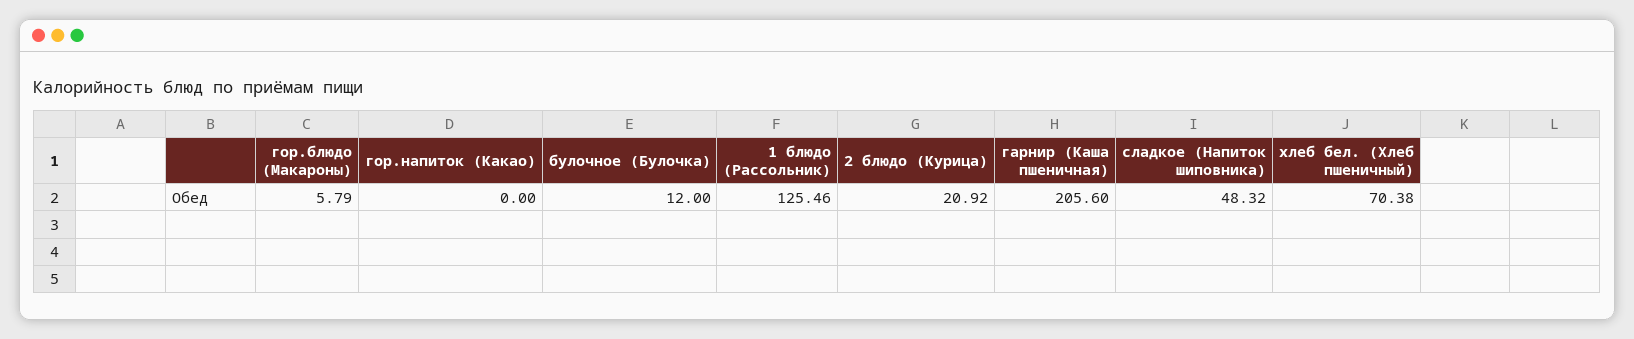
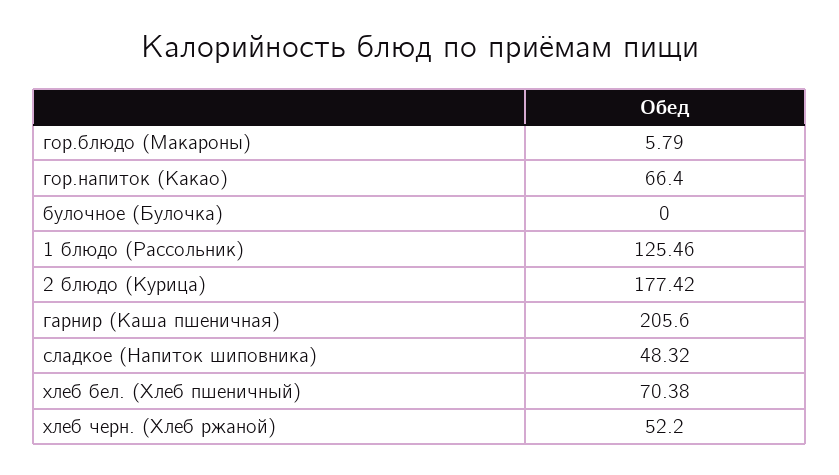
гор.напиток (Какао): 0 -> 66.4
булочное (Булочка): 12 -> 0
2 блюдо (Курица): 20.92 -> 177.42
хлеб черн. (Хлеб ржаной): none -> 52.2

